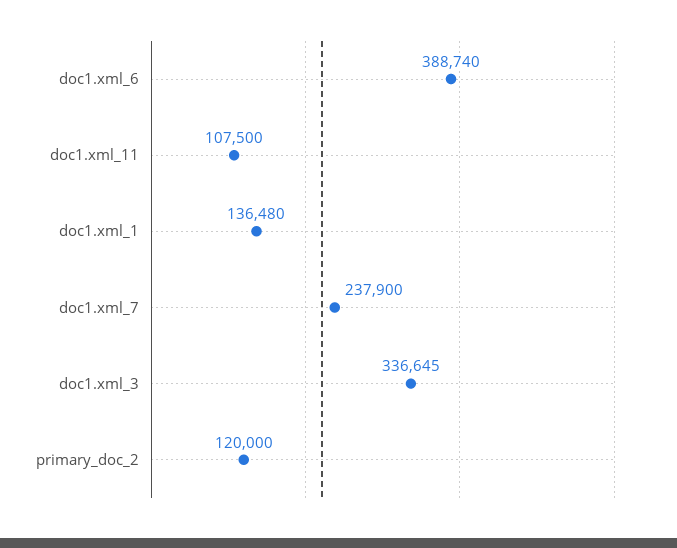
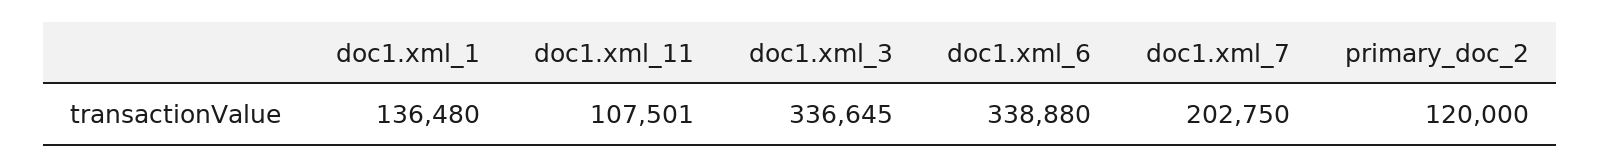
doc1.xml_6: 388740 -> 338880
doc1.xml_11: 107500 -> 107501
doc1.xml_7: 237900 -> 202750

